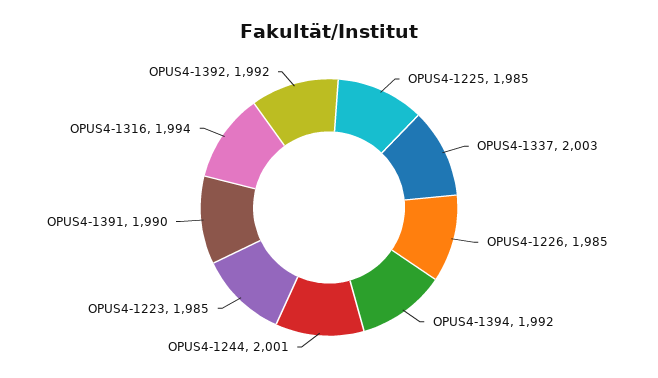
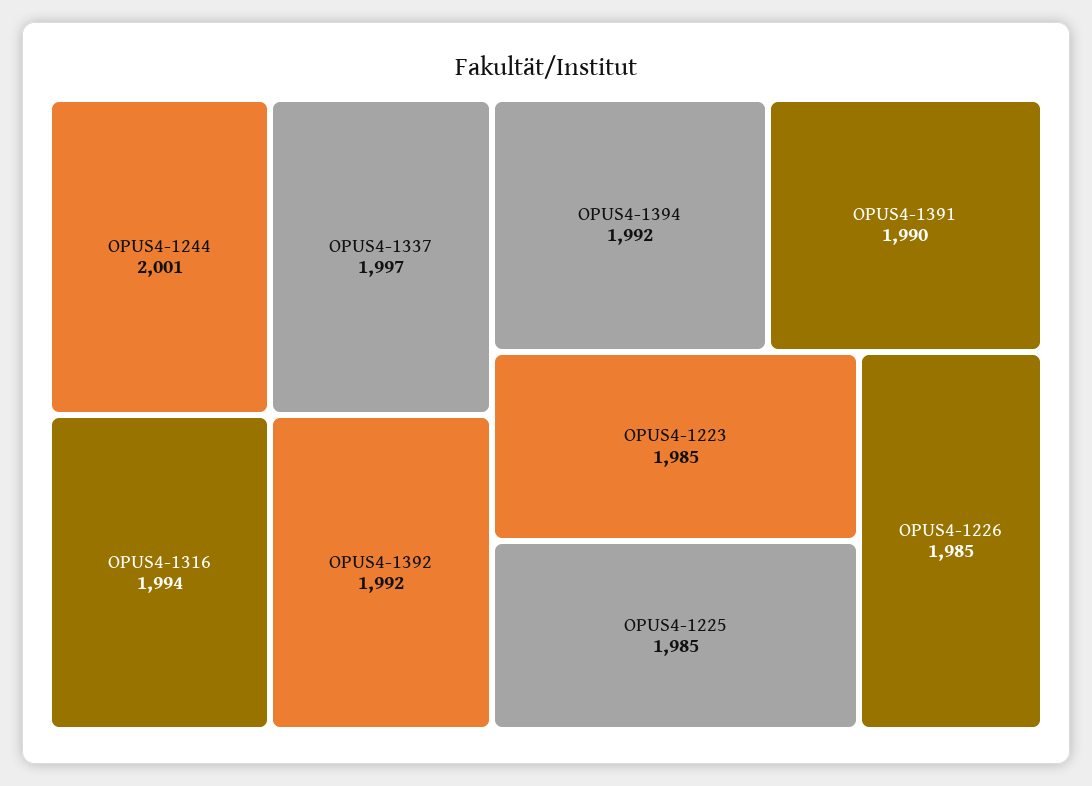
OPUS4-1337: 2003 -> 1997

